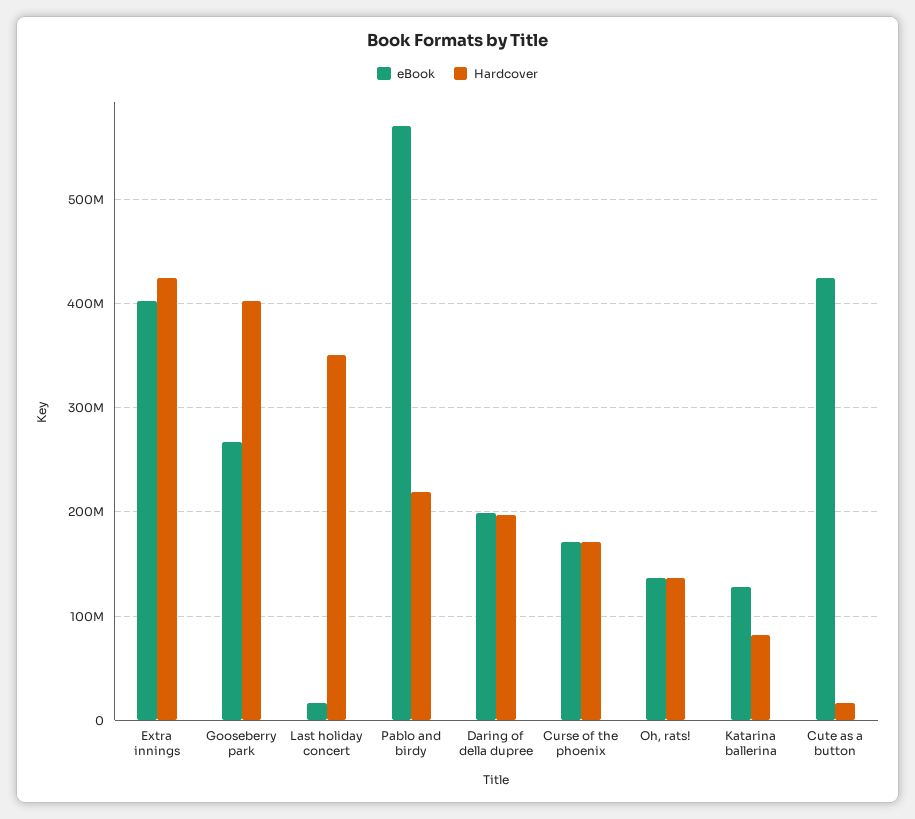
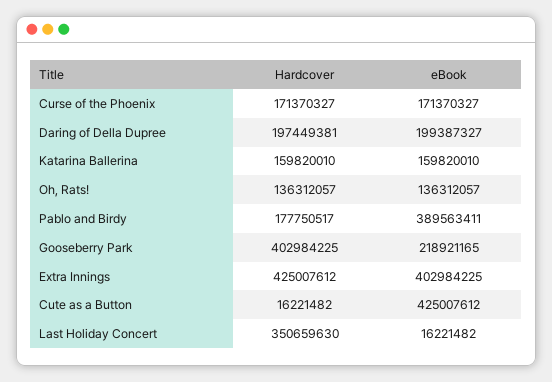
eBook, Gooseberry park: 270000000 -> 218921165
eBook, Pablo and birdy: 570000000 -> 389563411
Hardcover, Pablo and birdy: 220000000 -> 177750517
eBook, Katarina ballerina: 130000000 -> 159820010
Hardcover, Katarina ballerina: 80000000 -> 159820010

